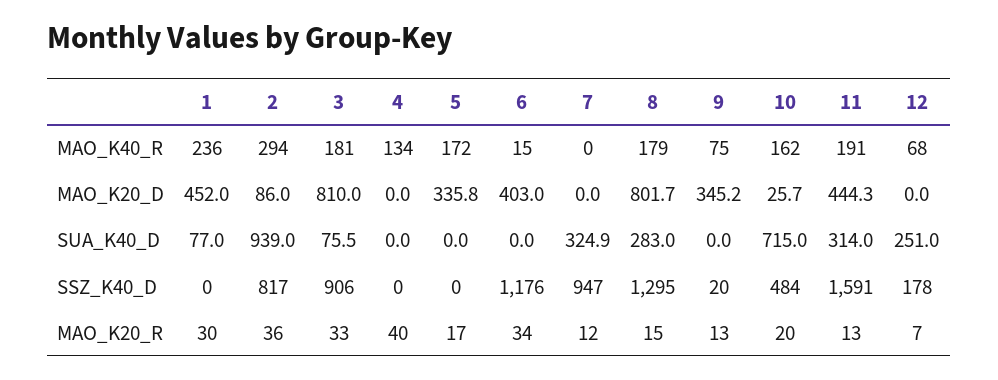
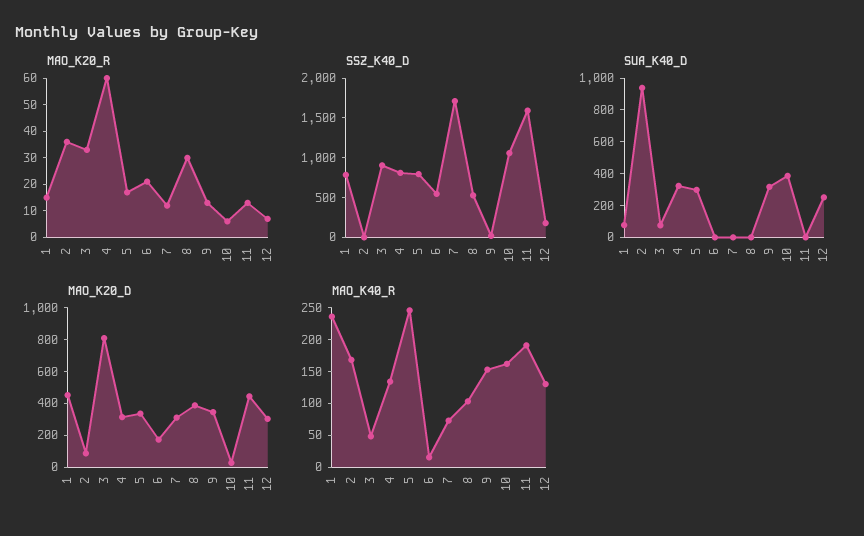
MAO_K40_R, 2: 294 -> 175
MAO_K40_R, 3: 181 -> 50
MAO_K40_R, 5: 172 -> 250
MAO_K40_R, 7: 0 -> 75
MAO_K40_R, 8: 179 -> 100
MAO_K40_R, 9: 75 -> 150
MAO_K40_R, 12: 68 -> 125
MAO_K20_D, 4: 0 -> 300
MAO_K20_D, 6: 403 -> 200
MAO_K20_D, 7: 0 -> 300
MAO_K20_D, 8: 801.7 -> 400
MAO_K20_D, 12: 0 -> 300
SUA_K40_D, 4: 0 -> 300
SUA_K40_D, 5: 0 -> 300
SUA_K40_D, 7: 324.9 -> 0
SUA_K40_D, 8: 283 -> 0
SUA_K40_D, 9: 0 -> 300
SUA_K40_D, 10: 715 -> 400
SUA_K40_D, 11: 314 -> 0
SSZ_K40_D, 1: 0 -> 750
SSZ_K40_D, 2: 817 -> 0
SSZ_K40_D, 4: 0 -> 750
SSZ_K40_D, 5: 0 -> 750
SSZ_K40_D, 6: 1176 -> 500
SSZ_K40_D, 7: 947 -> 1750
SSZ_K40_D, 8: 1295 -> 500
SSZ_K40_D, 10: 484 -> 1000
MAO_K20_R, 1: 30 -> 15
MAO_K20_R, 4: 40 -> 60
MAO_K20_R, 6: 34 -> 20
MAO_K20_R, 8: 15 -> 30
MAO_K20_R, 10: 20 -> 5

